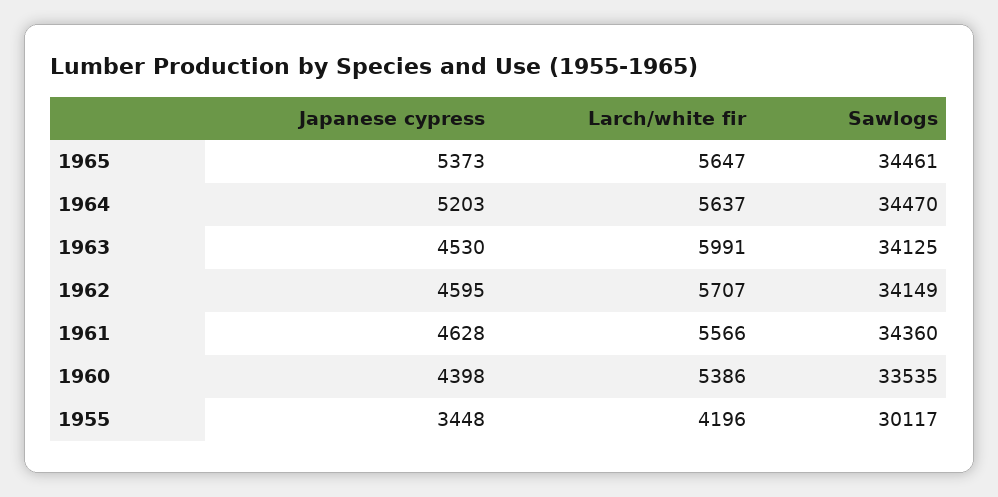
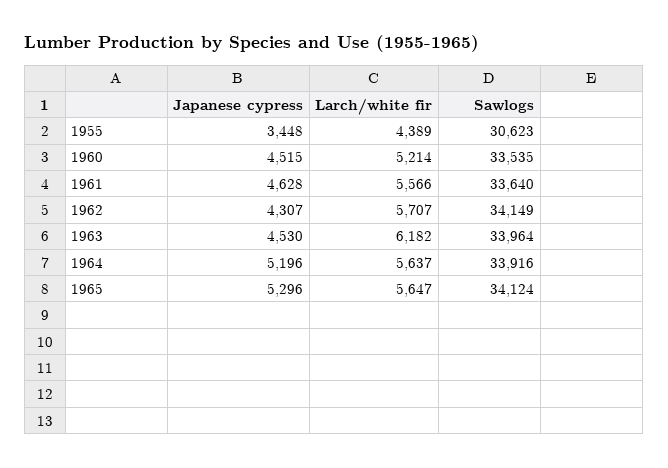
Japanese cypress, 1965: 5373 -> 5296
Sawlogs, 1965: 34461 -> 34124
Japanese cypress, 1964: 5203 -> 5196
Sawlogs, 1964: 34470 -> 33916
Larch/white fir, 1963: 5991 -> 6182
Sawlogs, 1963: 34125 -> 33964
Japanese cypress, 1962: 4595 -> 4307
Sawlogs, 1961: 34360 -> 33640
Japanese cypress, 1960: 4398 -> 4515
Larch/white fir, 1960: 5386 -> 5214
Larch/white fir, 1955: 4196 -> 4389
Sawlogs, 1955: 30117 -> 30623

